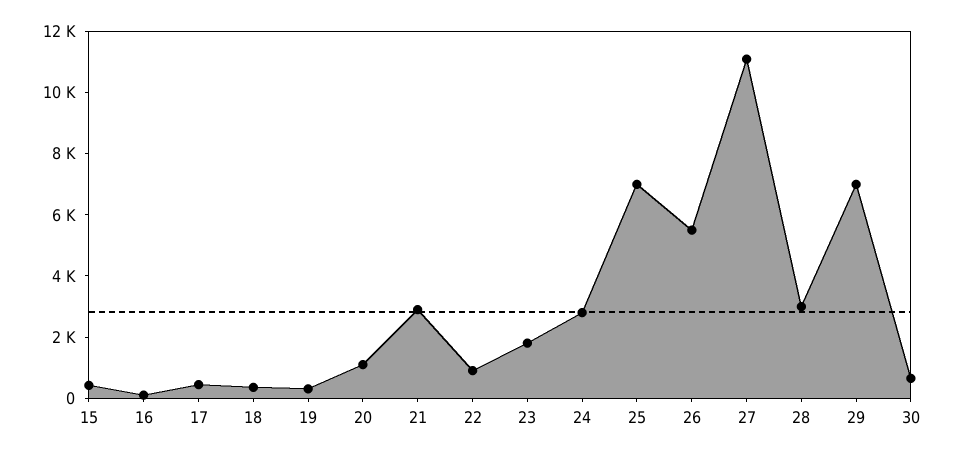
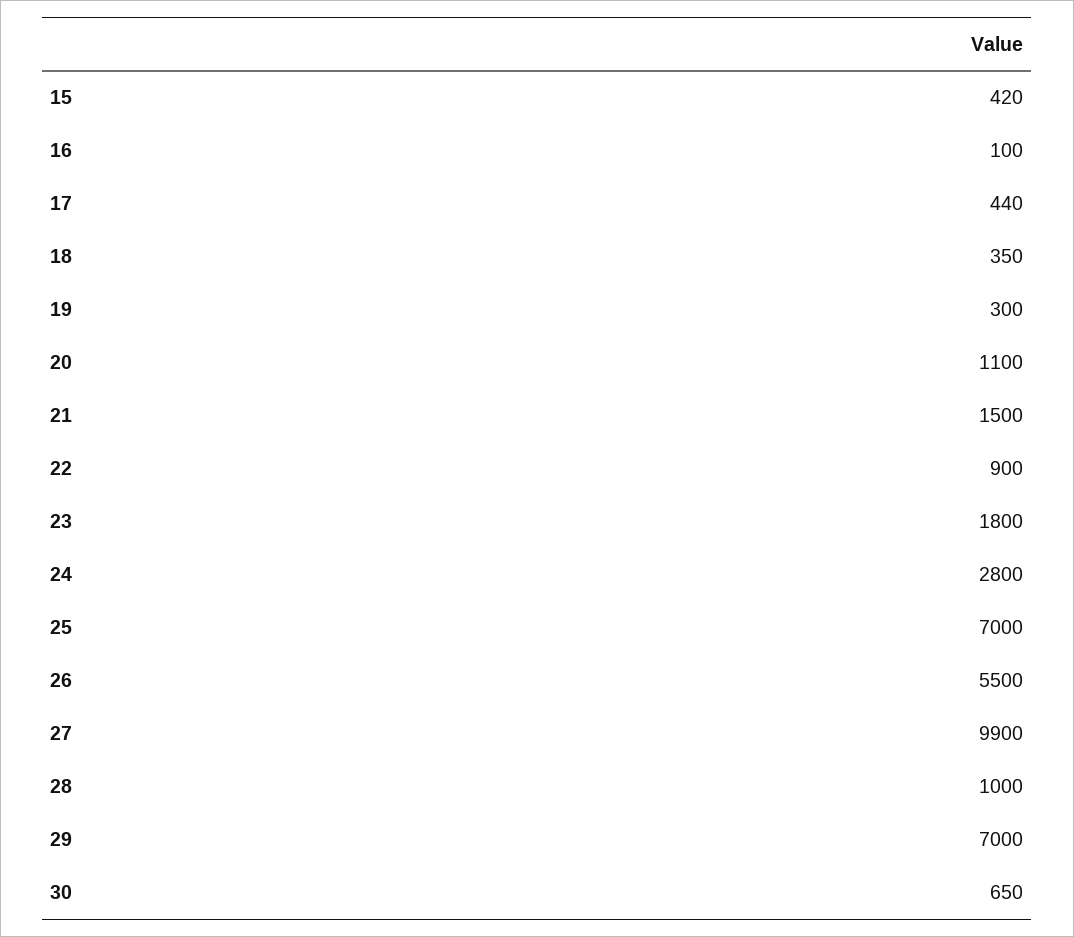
21: 3000 -> 1500
27: 11000 -> 9900
28: 3000 -> 1000

